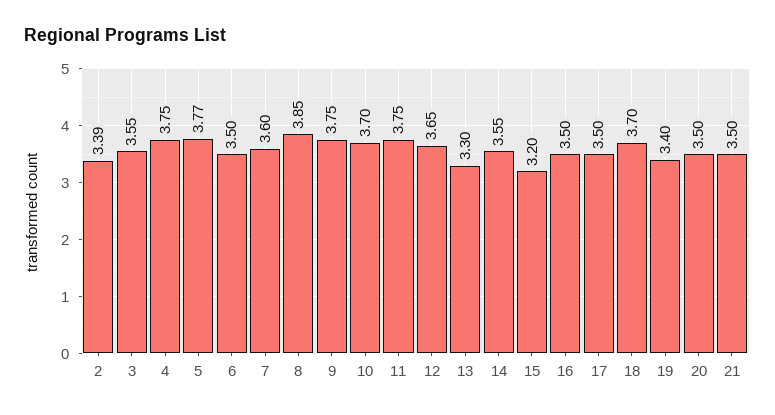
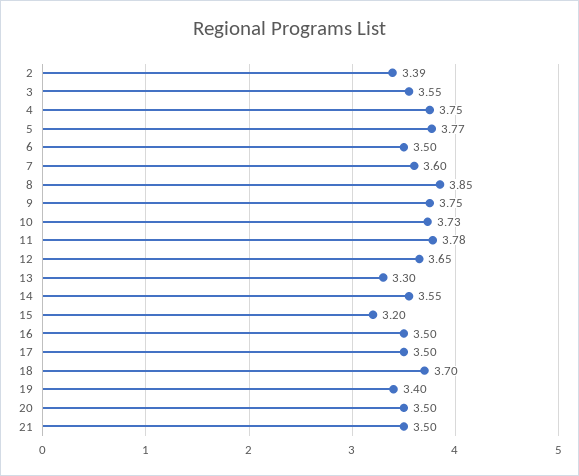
10: 3.7 -> 3.73
11: 3.75 -> 3.78

